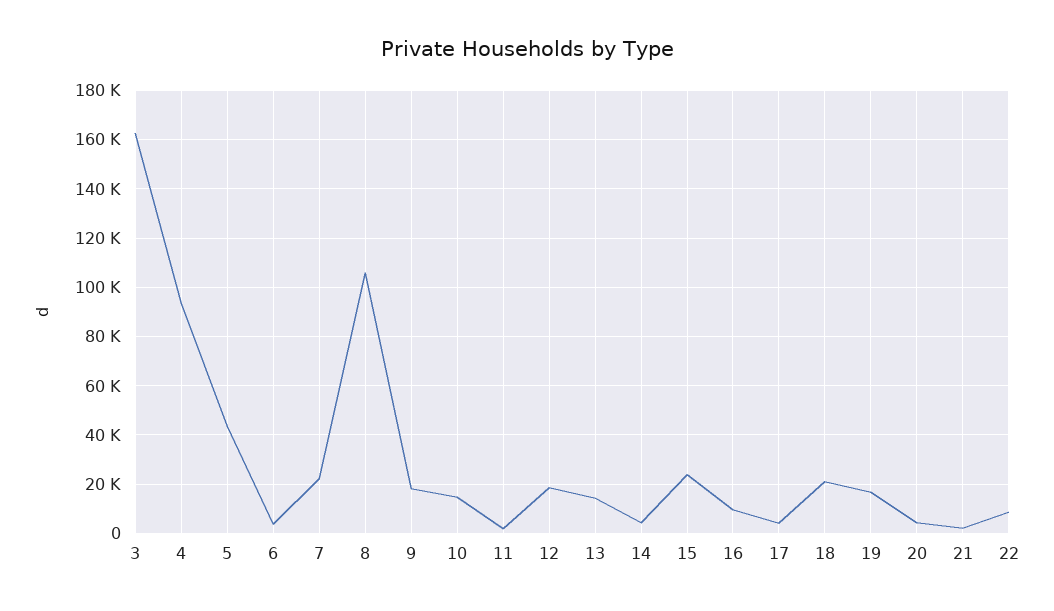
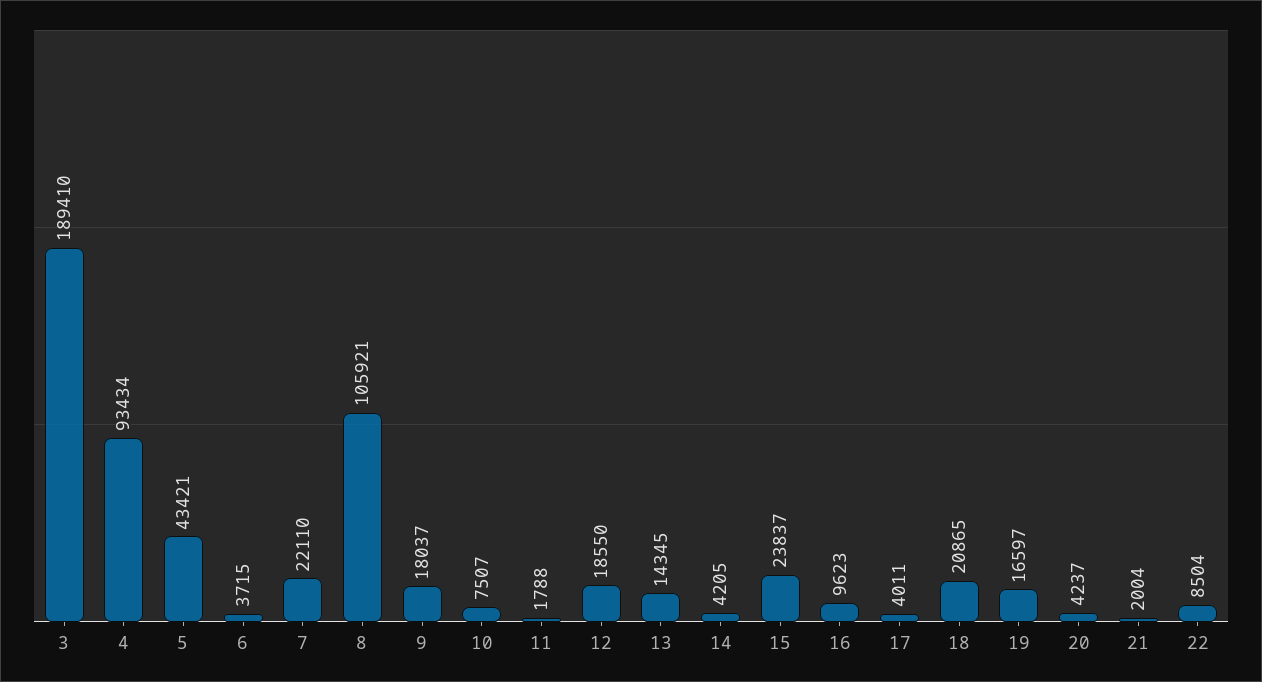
3: 162500 -> 189410
10: 15000 -> 7507

